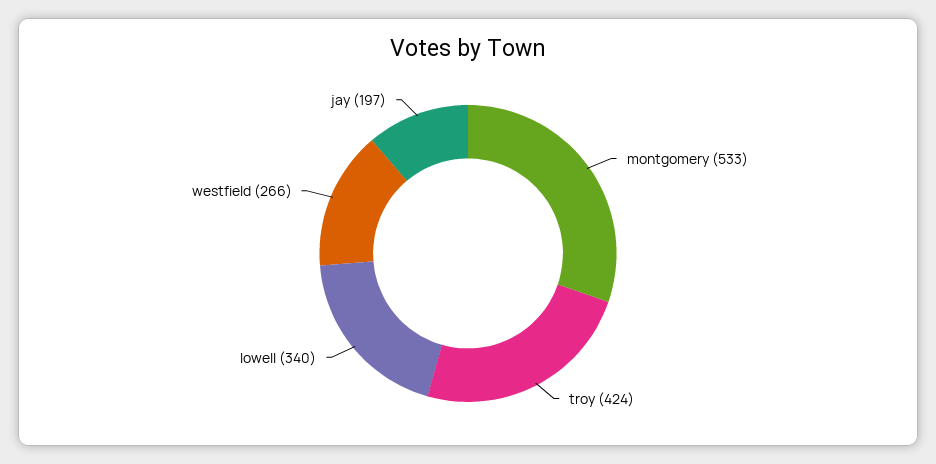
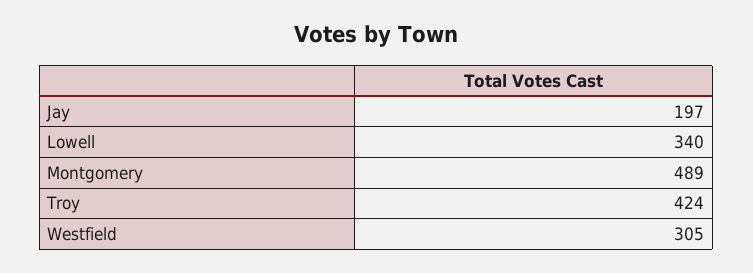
montgomery: 533 -> 489
westfield: 266 -> 305

